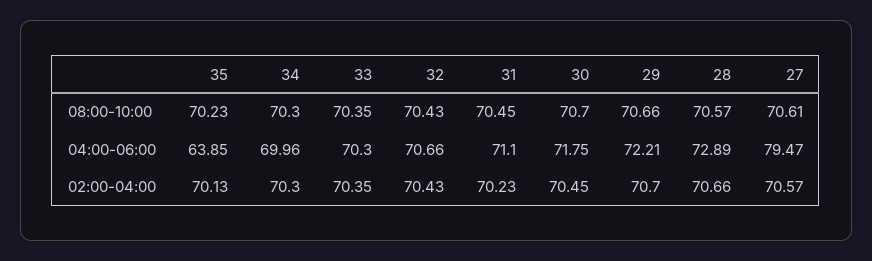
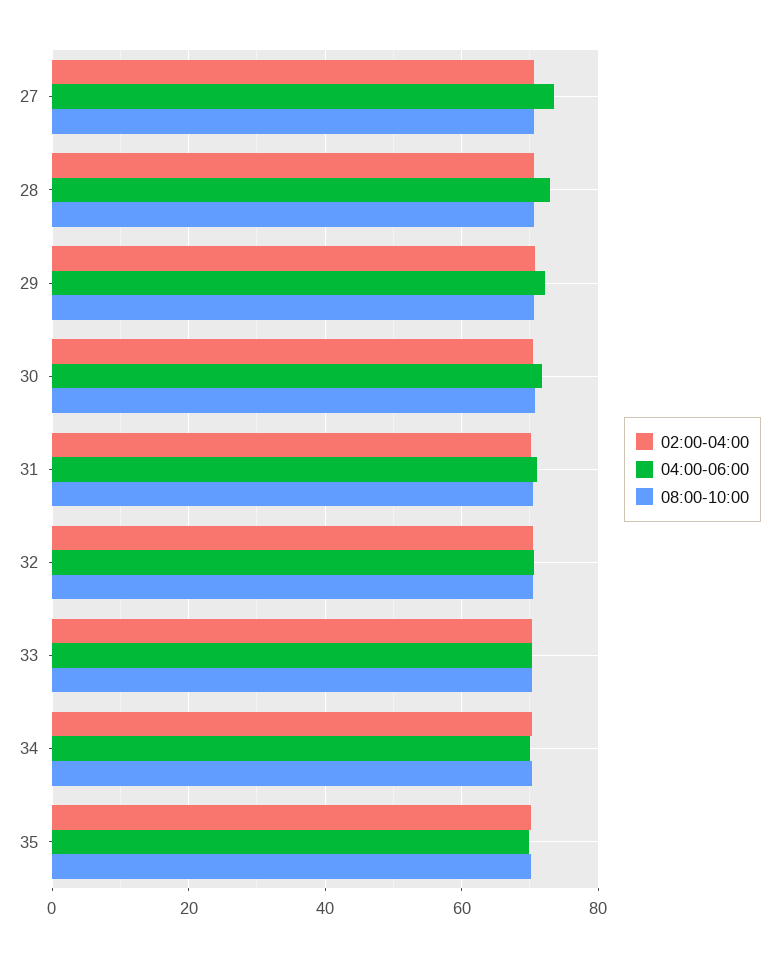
04:00-06:00, 35: 63.85 -> 70
04:00-06:00, 27: 79.47 -> 74

